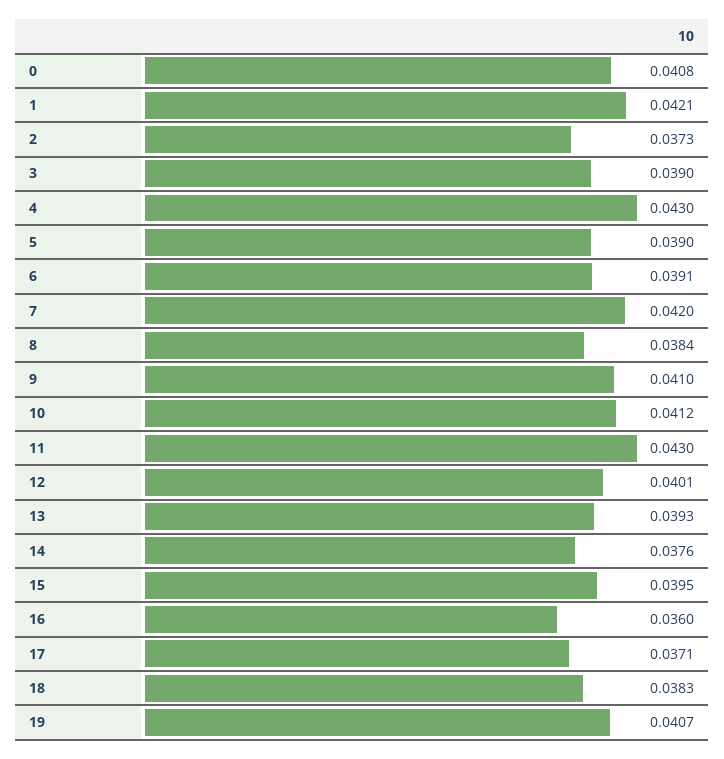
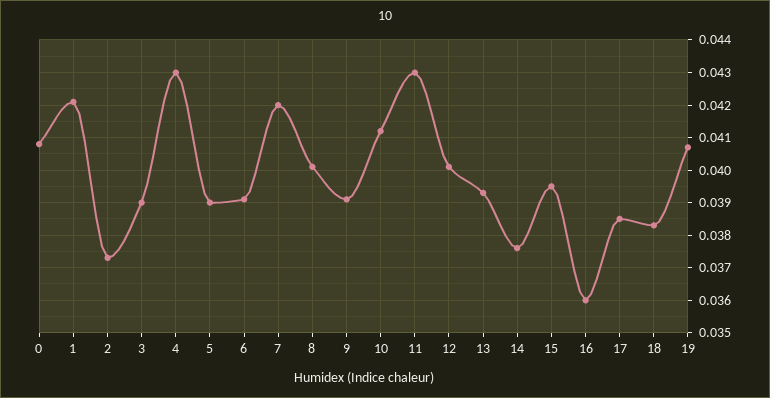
8: 0.0384 -> 0.04
9: 0.041 -> 0.039
17: 0.0371 -> 0.0385

